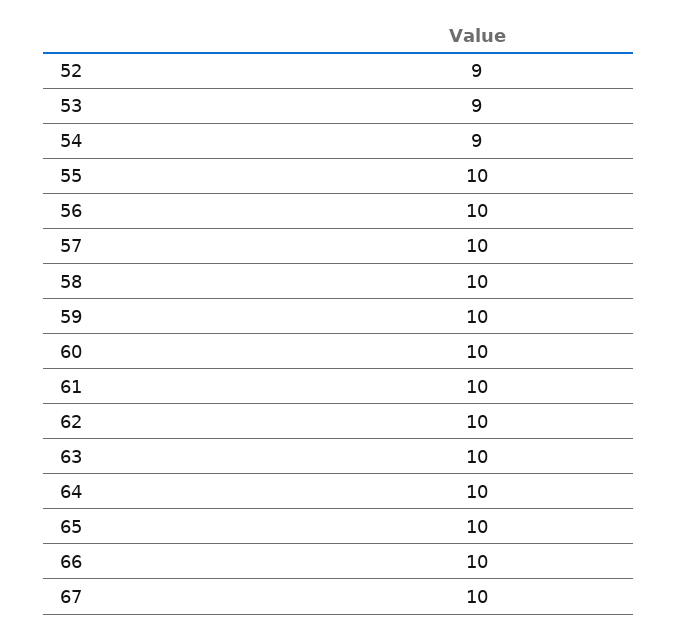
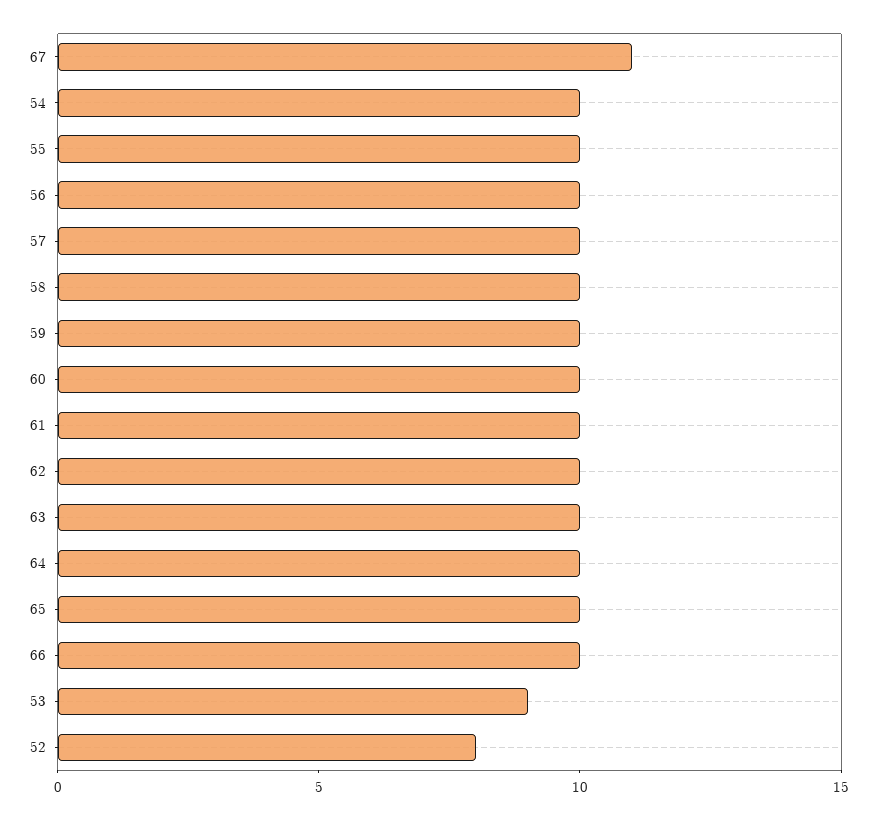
52: 9 -> 8
54: 9 -> 10
67: 10 -> 11

